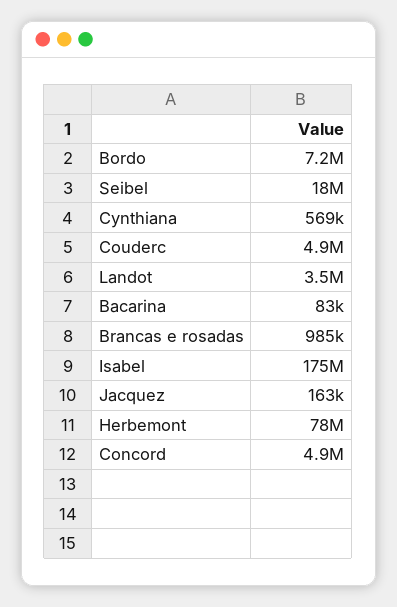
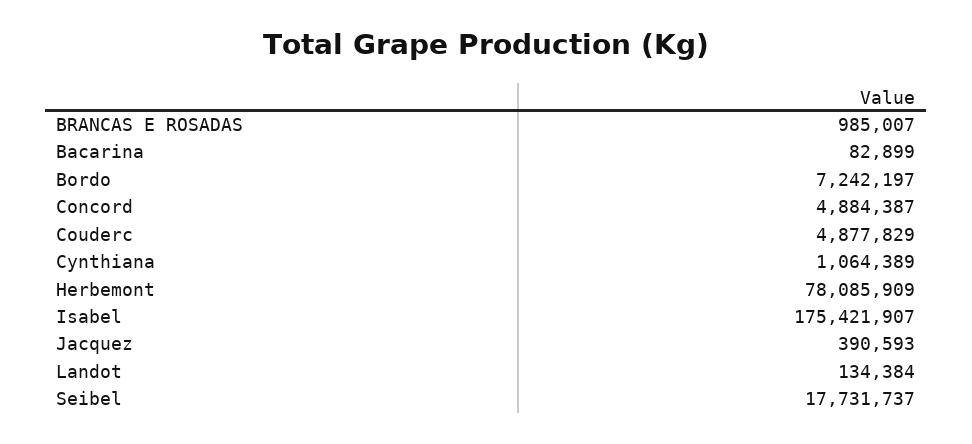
Cynthiana: 569000 -> 1064389
Landot: 3500000 -> 134384
Jacquez: 163000 -> 390593

